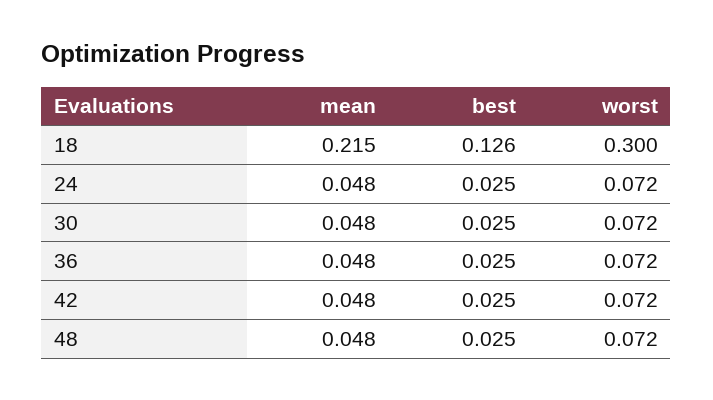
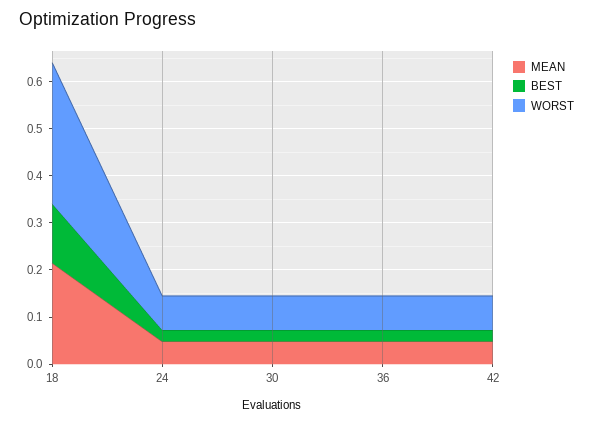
mean, 48: 0.048 -> none
best, 48: 0.025 -> none
worst, 48: 0.072 -> none

